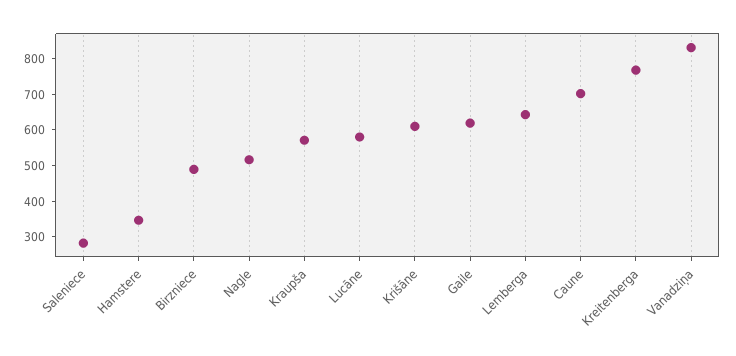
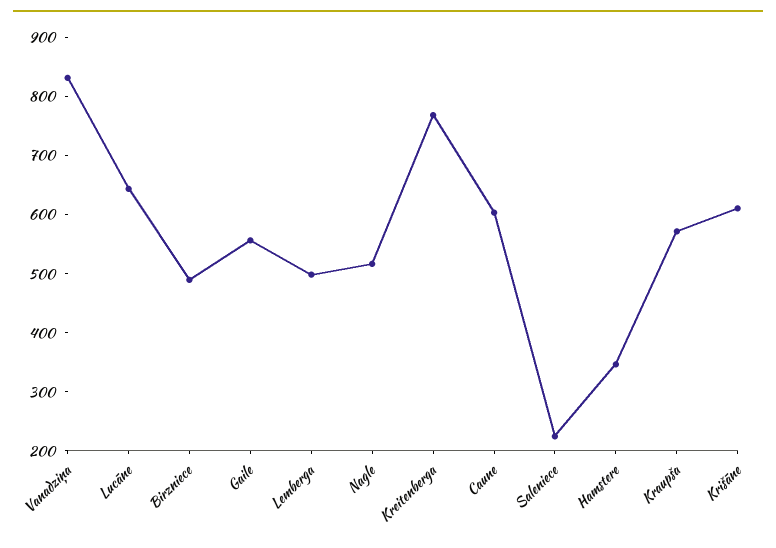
Saleniece: 275 -> 220
Lucāne: 575 -> 640
Gaile: 625 -> 560
Lemberga: 650 -> 500
Caune: 700 -> 600

